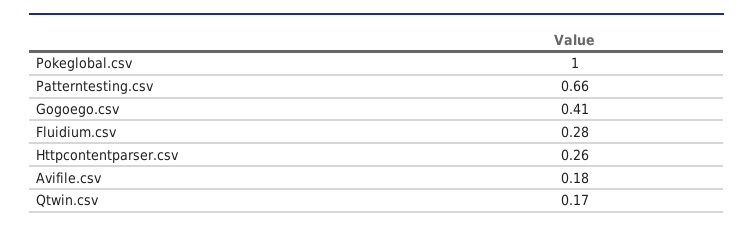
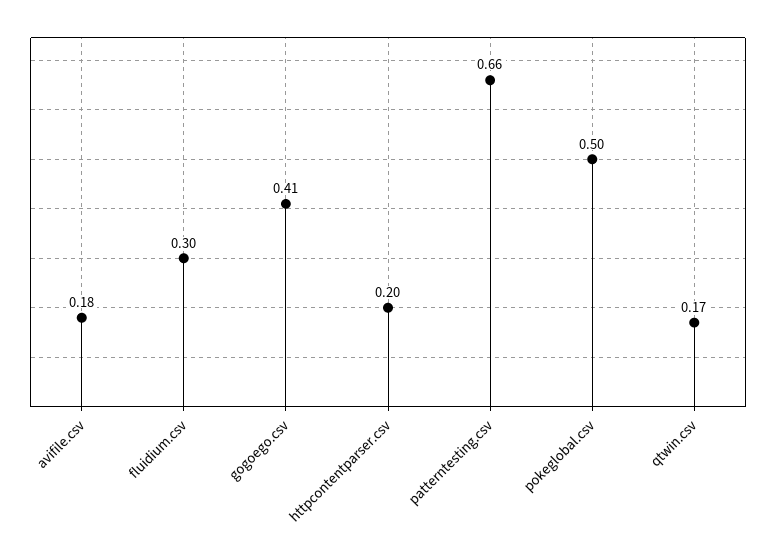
Pokeglobal.csv: 1 -> 0.5
Fluidium.csv: 0.28 -> 0.3
Httpcontentparser.csv: 0.26 -> 0.2

